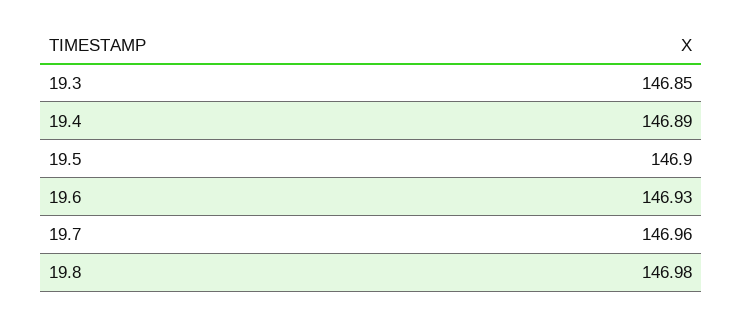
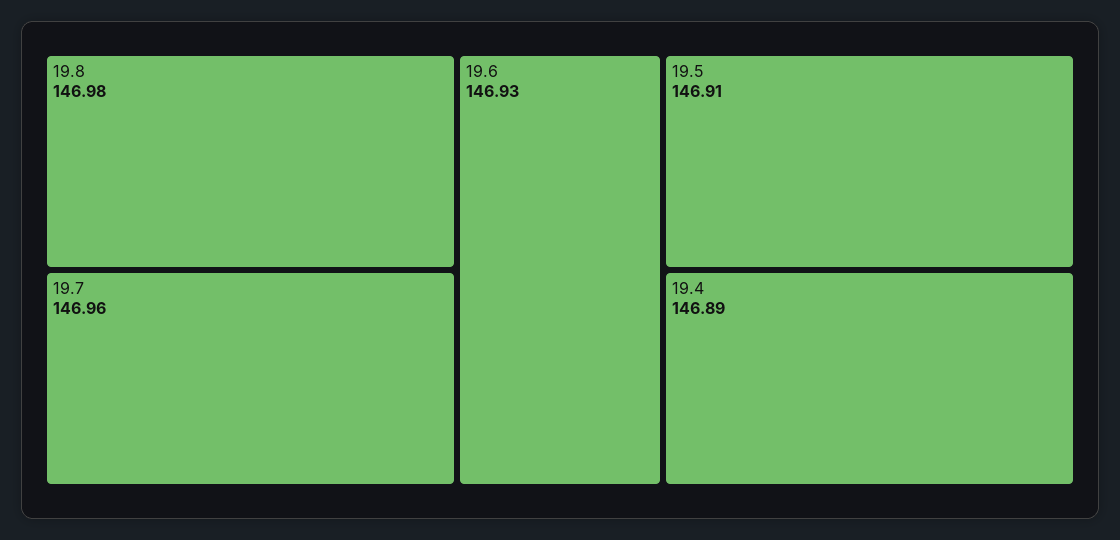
19.3: 146.85 -> none
19.5: 146.9 -> 146.91

